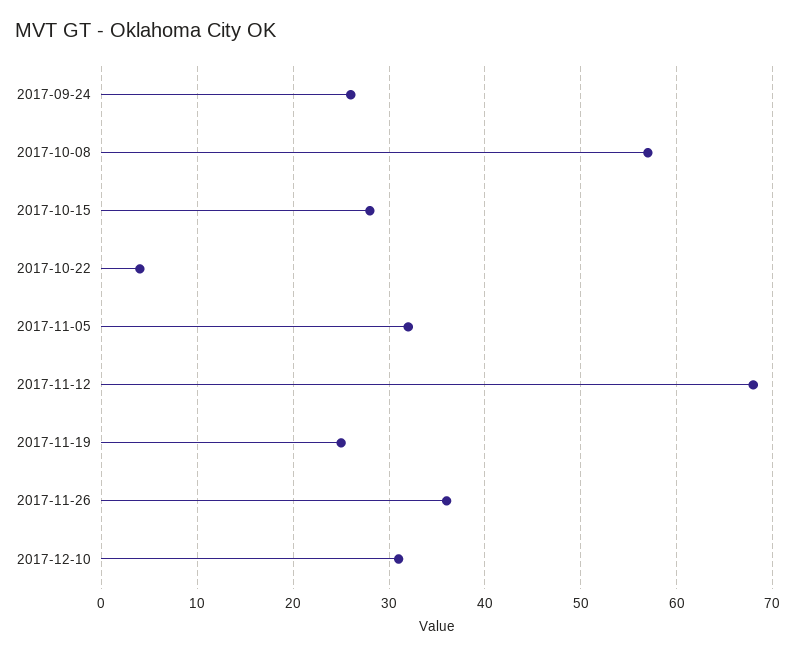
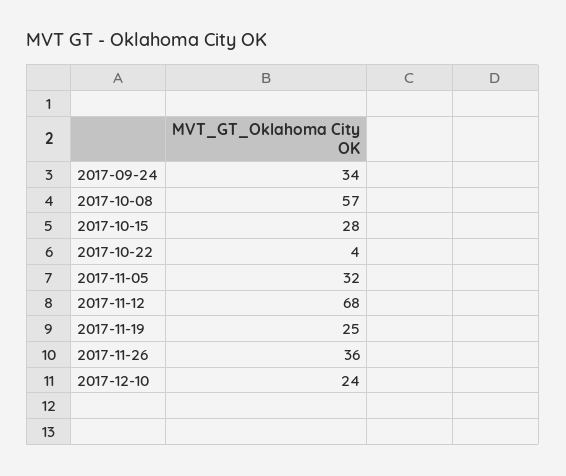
2017-09-24: 26 -> 34
2017-12-10: 31 -> 24

